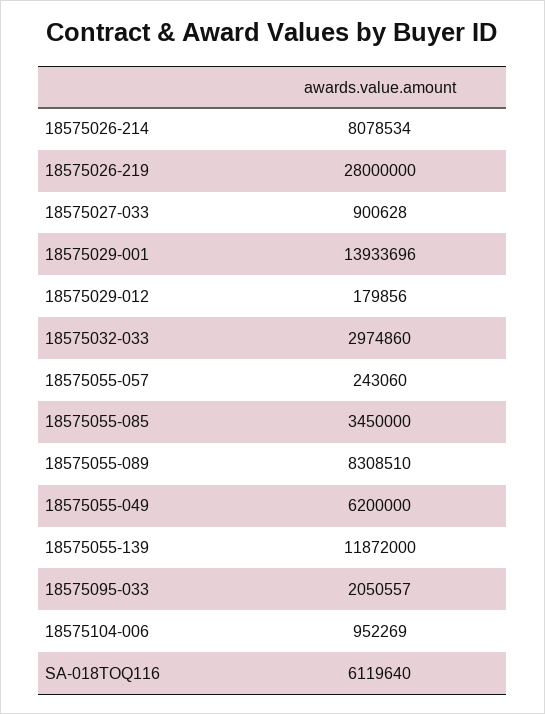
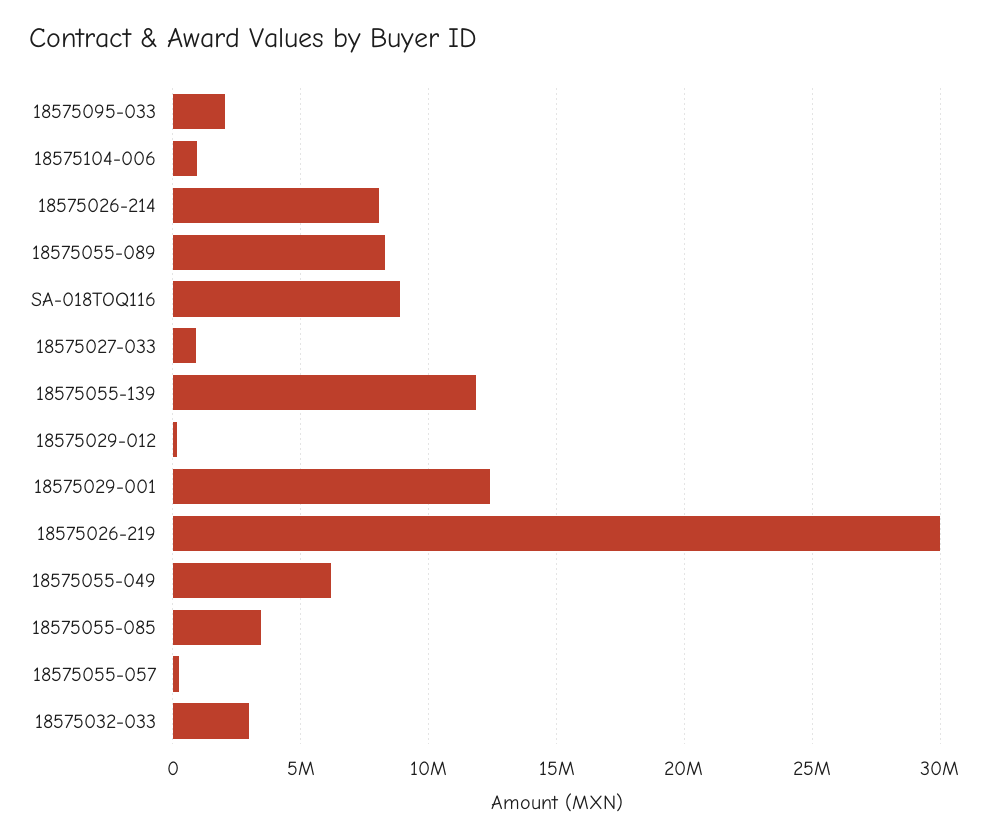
18575026-219: 28000000 -> 30000000
18575029-001: 13933696 -> 12500000
SA-018TOQ116: 6119640 -> 9000000

